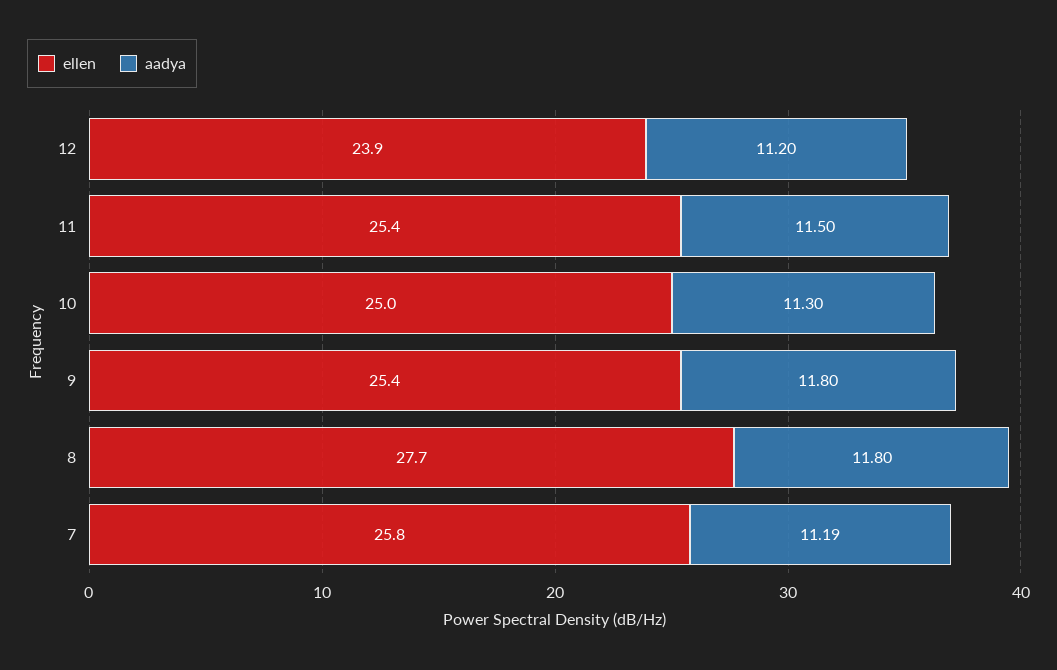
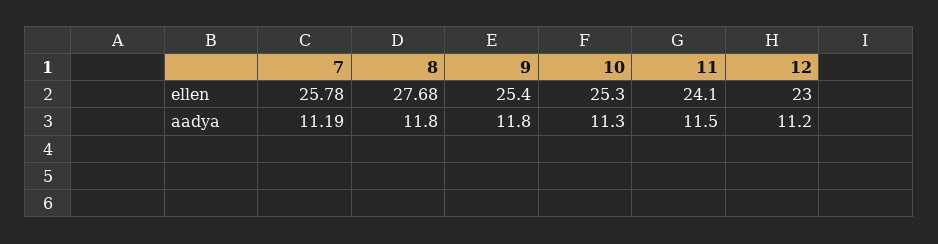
ellen, 12: 23.9 -> 23
ellen, 11: 25.4 -> 24.1
ellen, 10: 25 -> 25.3

